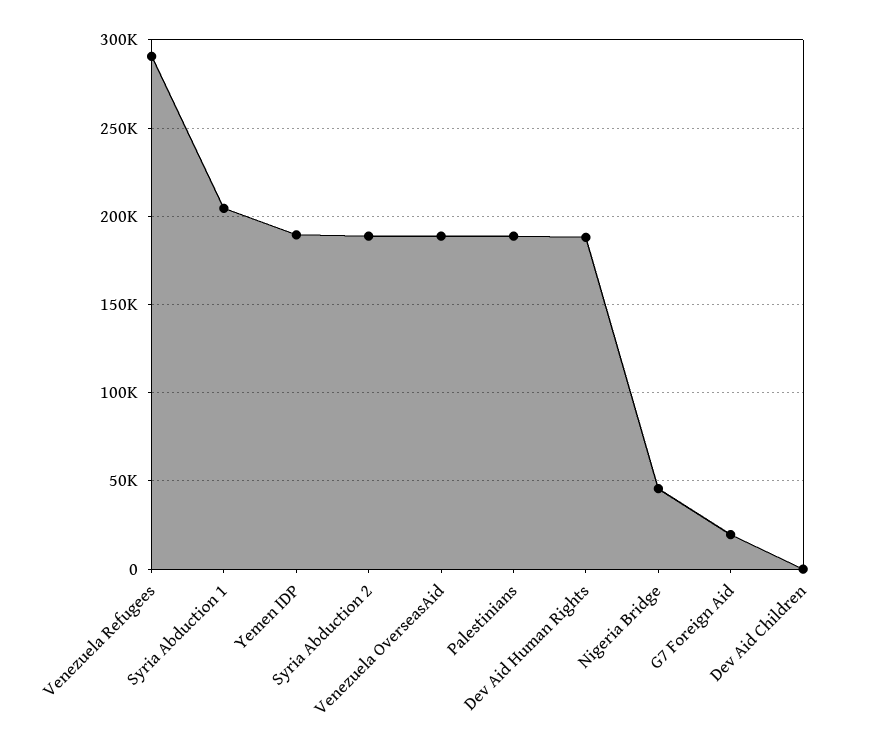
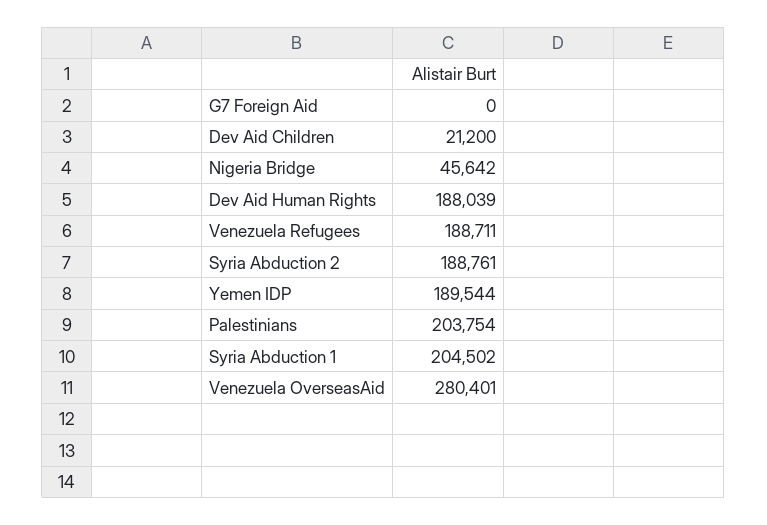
Venezuela Refugees: 290000 -> 188711
Venezuela OverseasAid: 190000 -> 280401
Palestinians: 190000 -> 203754
G7 Foreign Aid: 20000 -> 0
Dev Aid Children: 0 -> 21200

